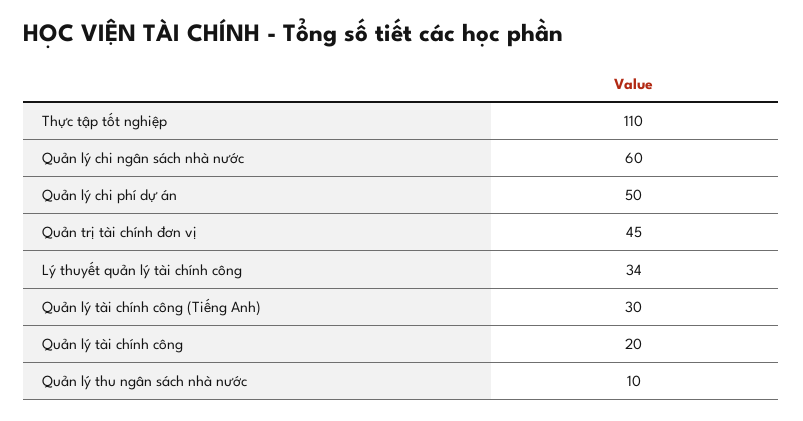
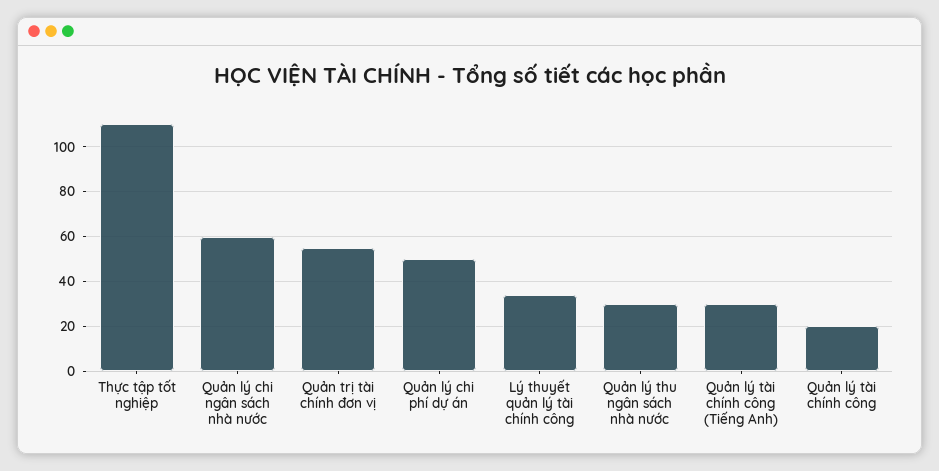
Quản trị tài chính đơn vị: 45 -> 55
Quản lý thu ngân sách nhà nước: 10 -> 30

